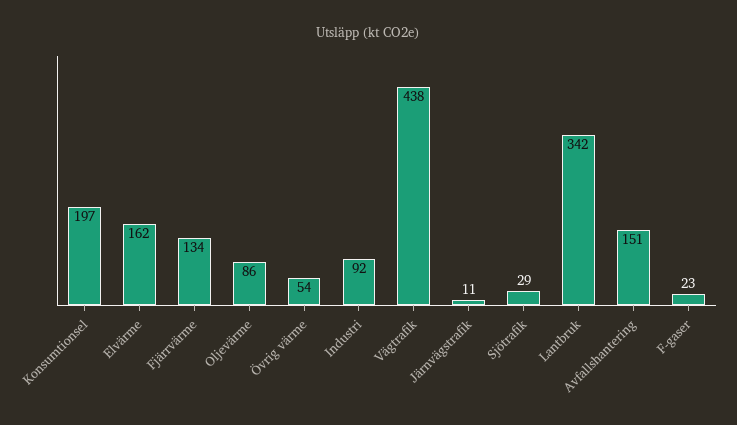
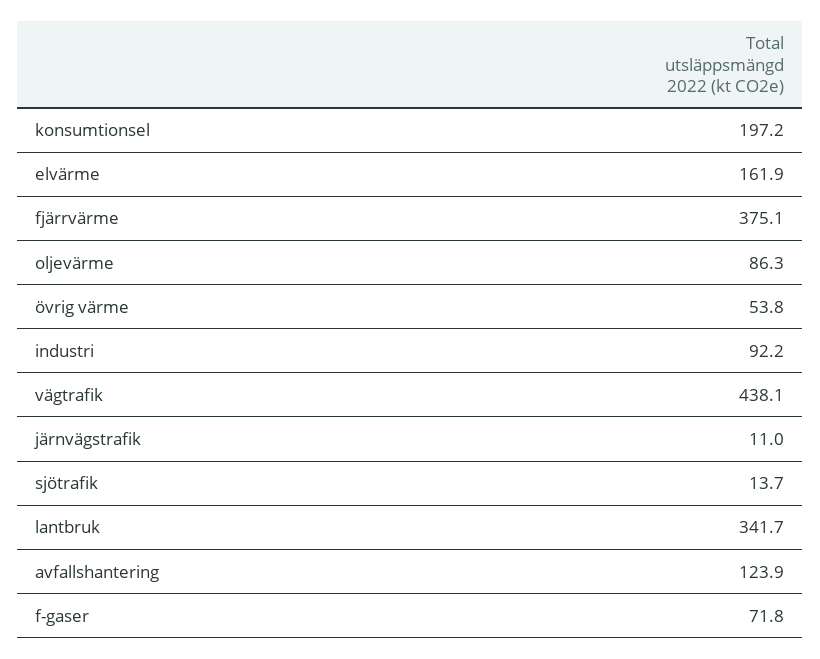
Fjärrvärme: 134 -> 375.1
Sjötrafik: 29 -> 13.7
Avfallshantering: 151 -> 123.9
F-gaser: 23 -> 71.8

